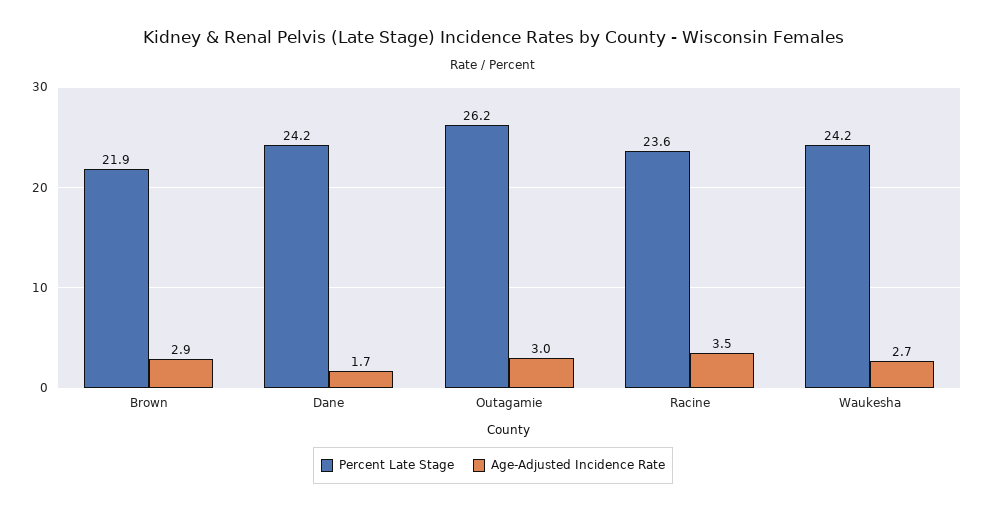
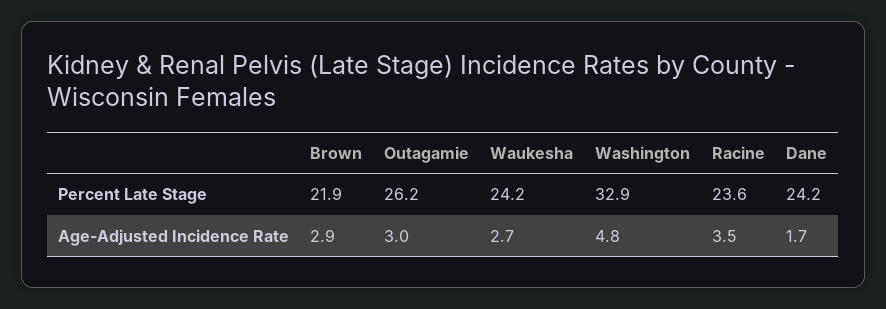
Percent Late Stage, Washington: none -> 32.9
Age-Adjusted Incidence Rate, Washington: none -> 4.8

